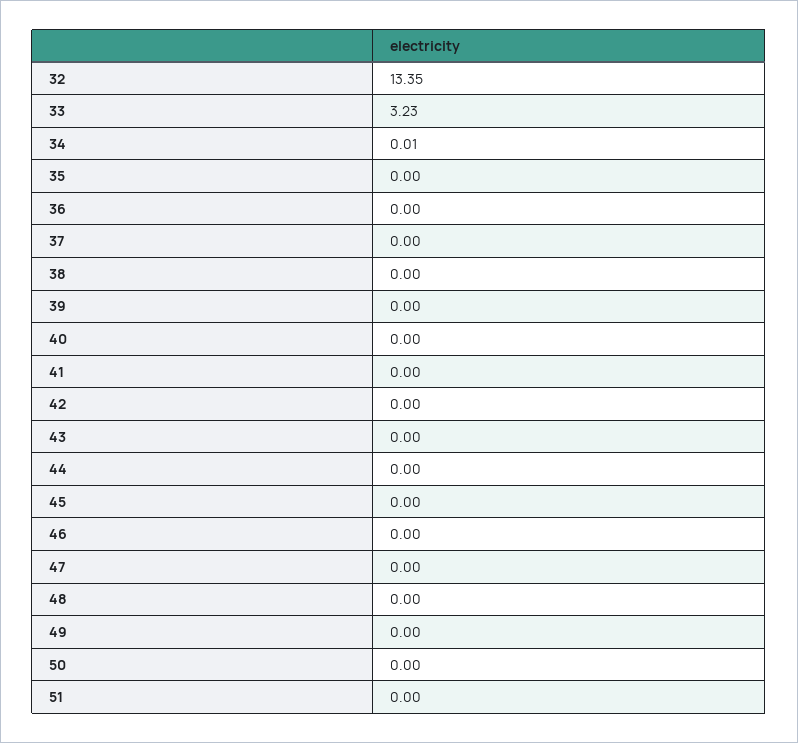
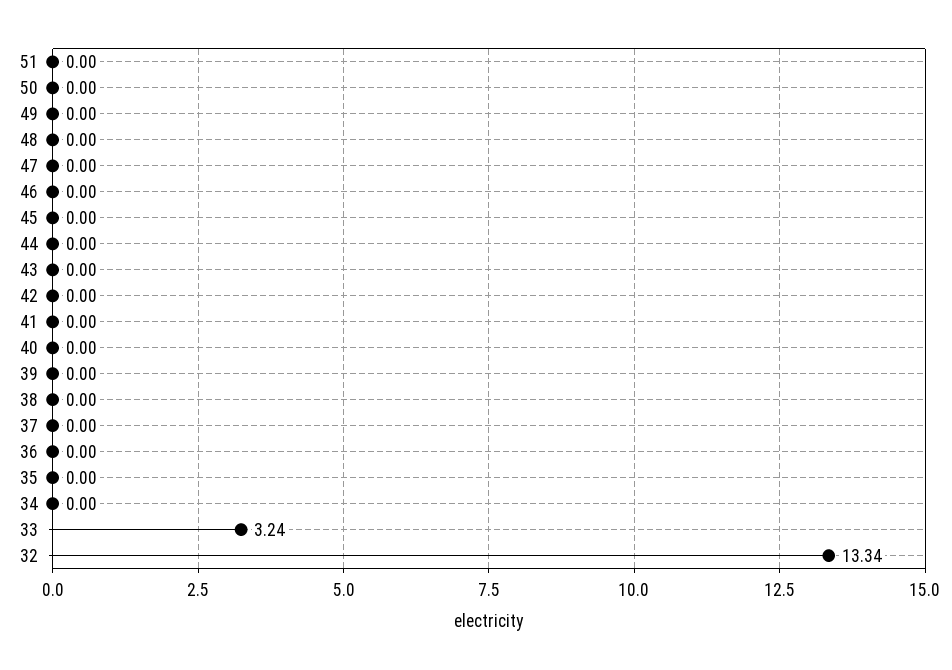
32: 13.35 -> 13.34
33: 3.23 -> 3.24
34: 0.01 -> 0

